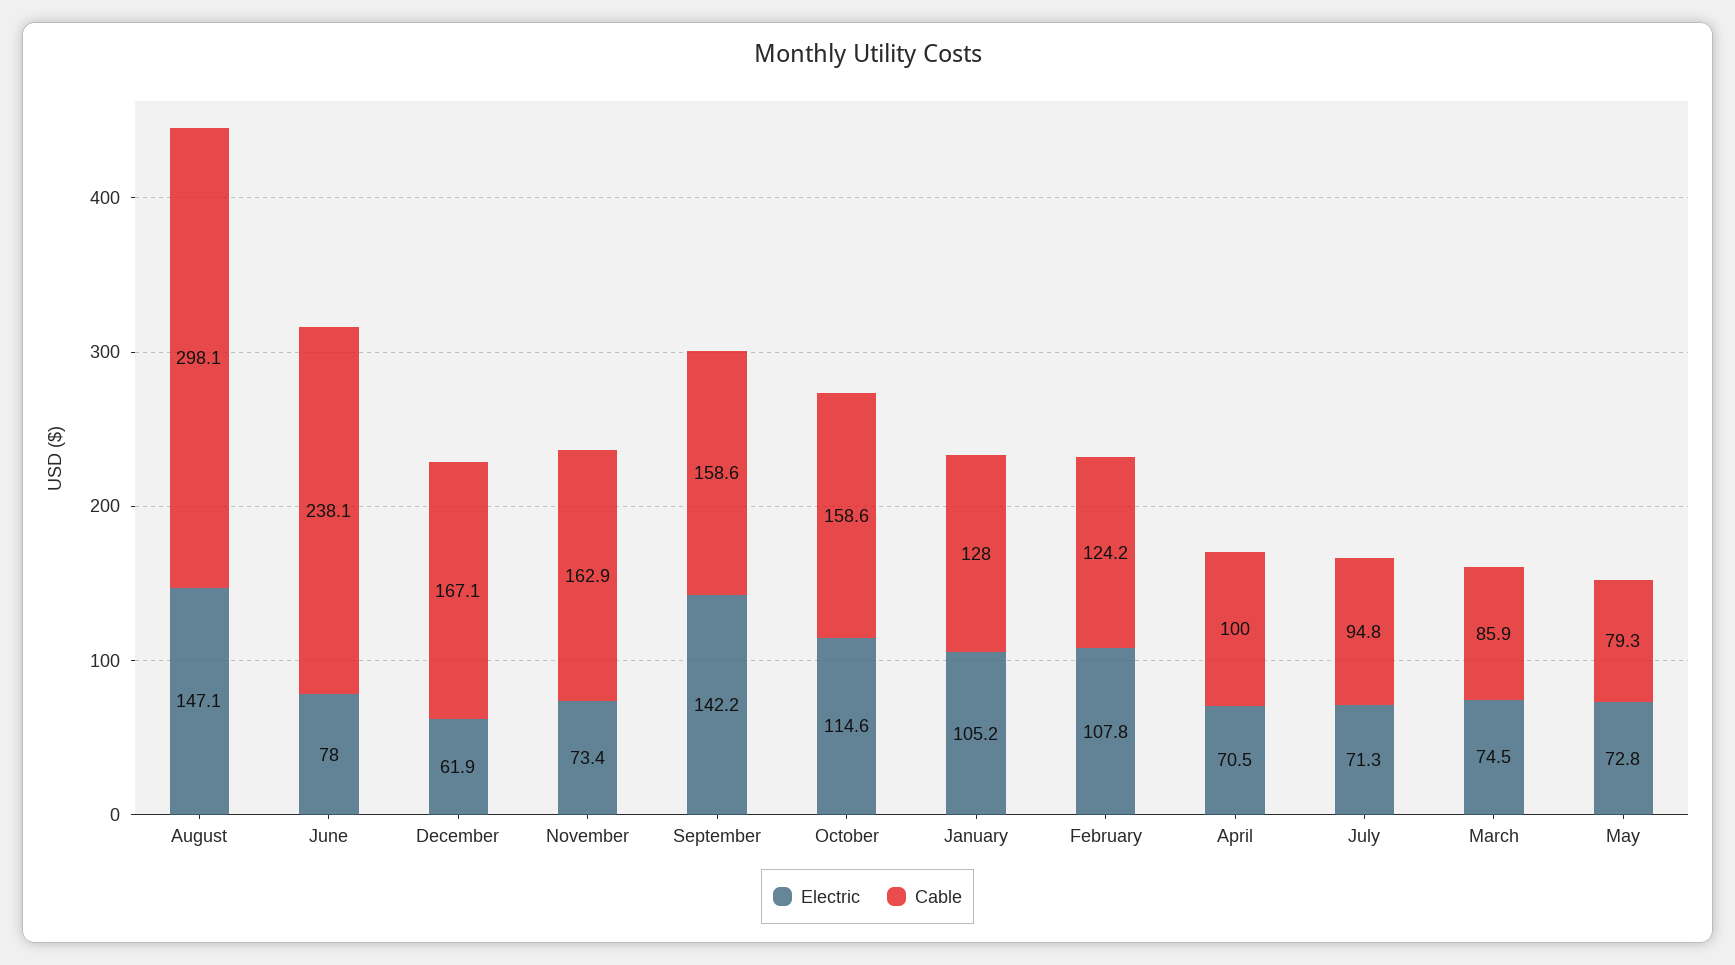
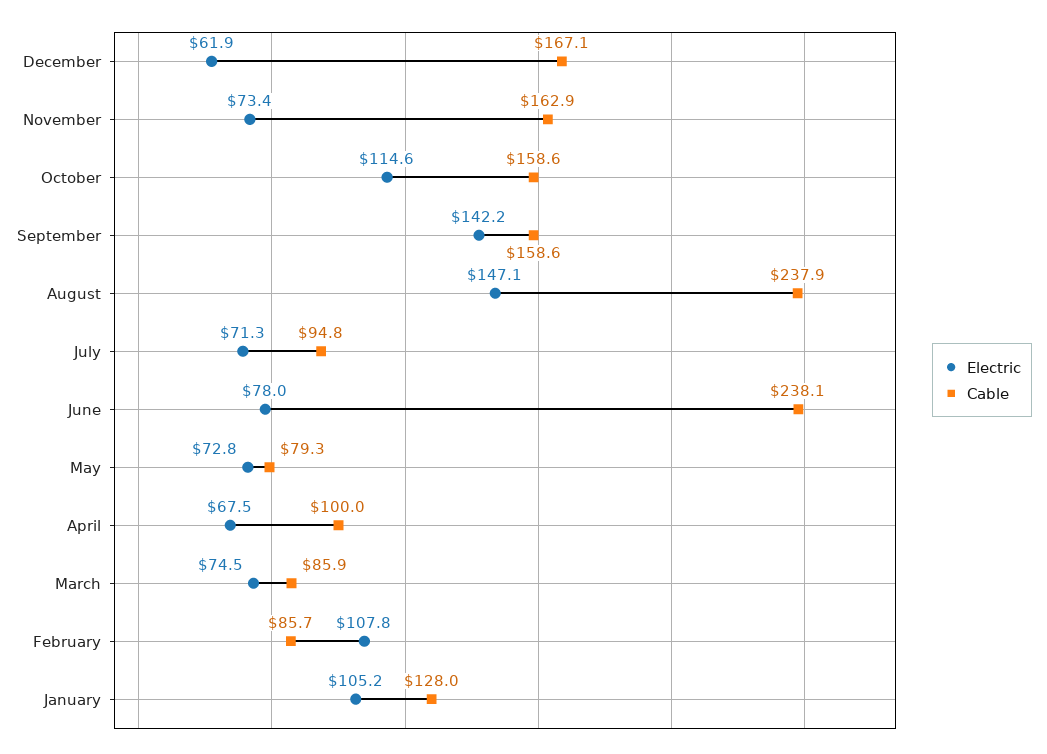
Cable, August: 298.1 -> 237.9
Cable, February: 124.2 -> 85.7
Electric, April: 70.5 -> 67.5

